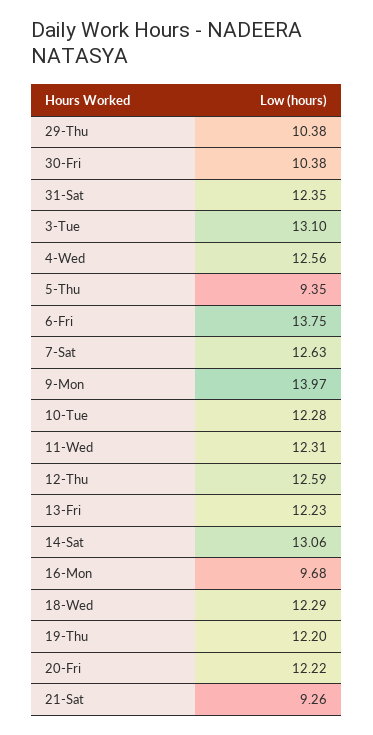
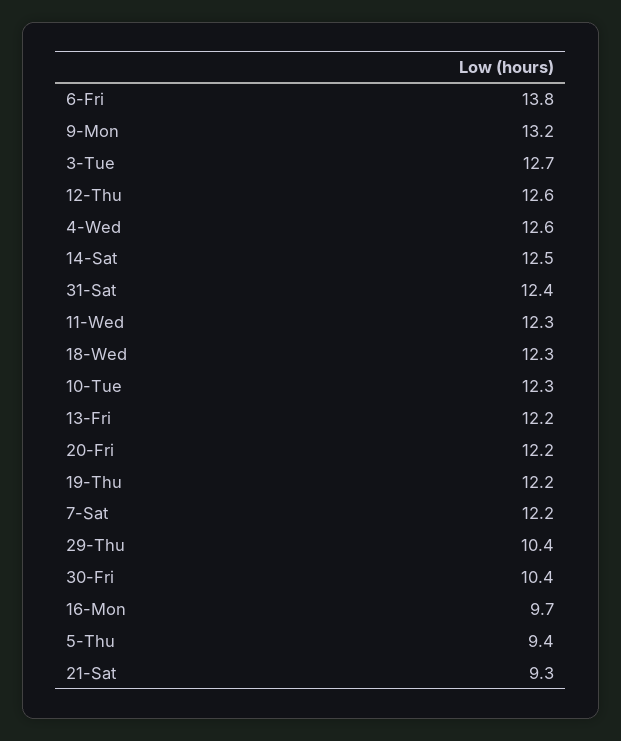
3-Tue: 13.1 -> 12.7
7-Sat: 12.63 -> 12.2
9-Mon: 13.97 -> 13.2
14-Sat: 13.06 -> 12.5

